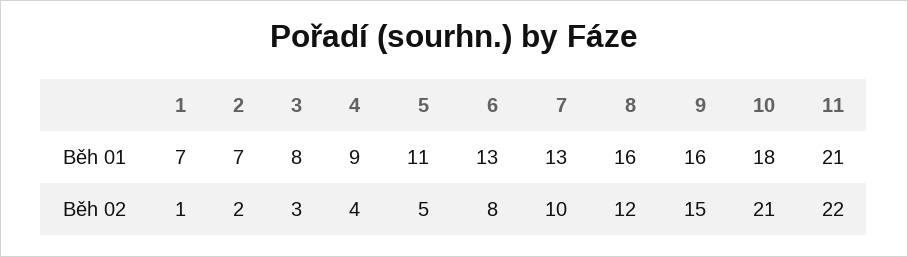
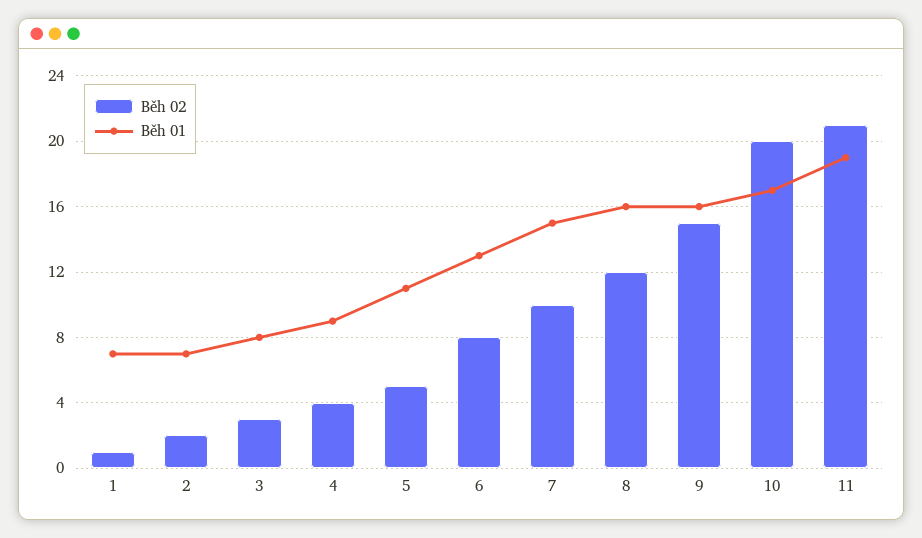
Běh 01, 7: 13 -> 15
Běh 01, 10: 18 -> 17
Běh 01, 11: 21 -> 19
Běh 02, 10: 21 -> 20
Běh 02, 11: 22 -> 21

